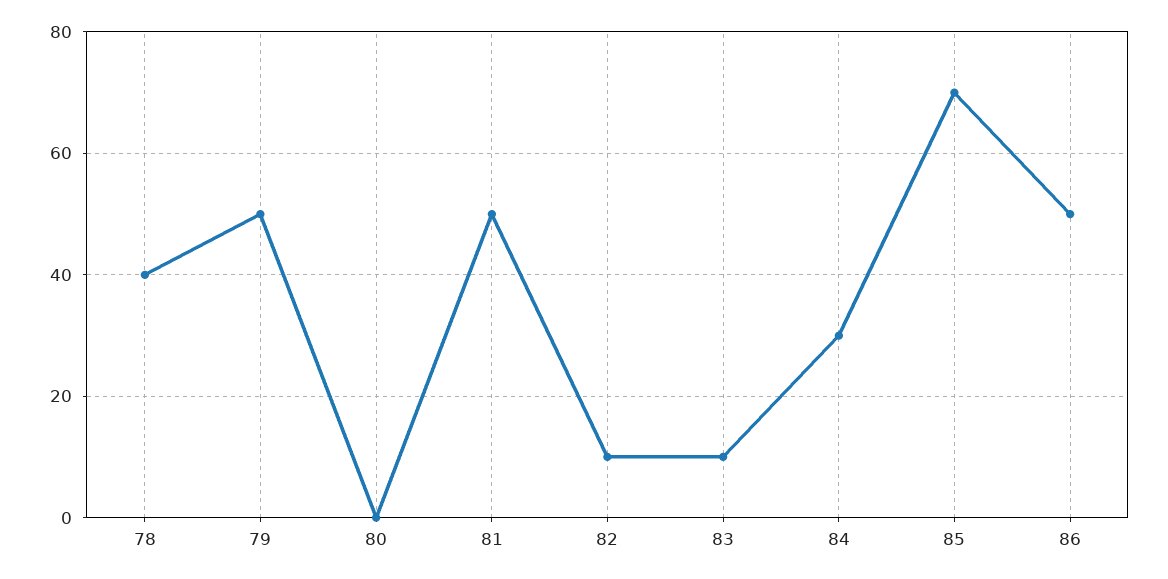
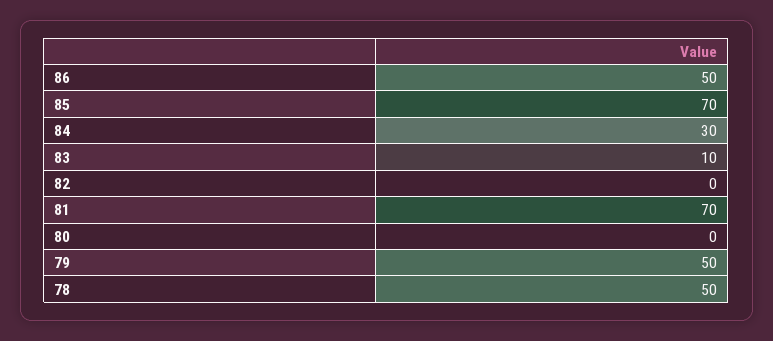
78: 40 -> 50
81: 50 -> 70
82: 10 -> 0

